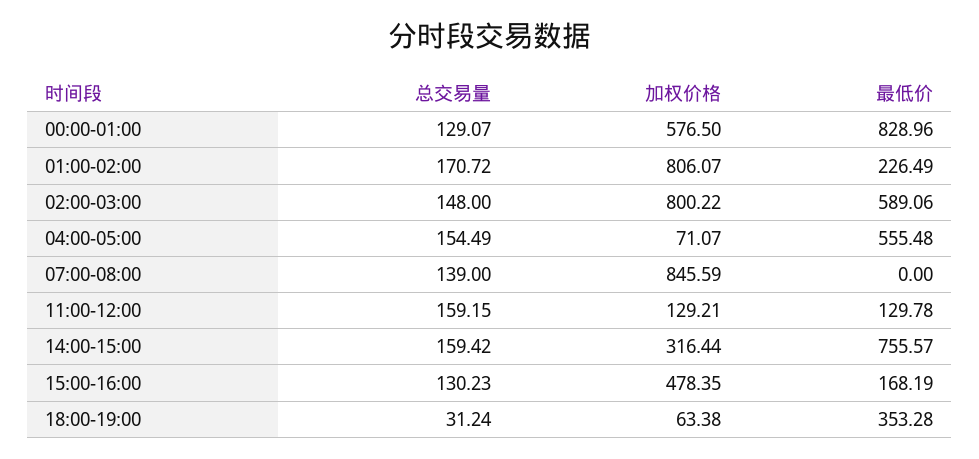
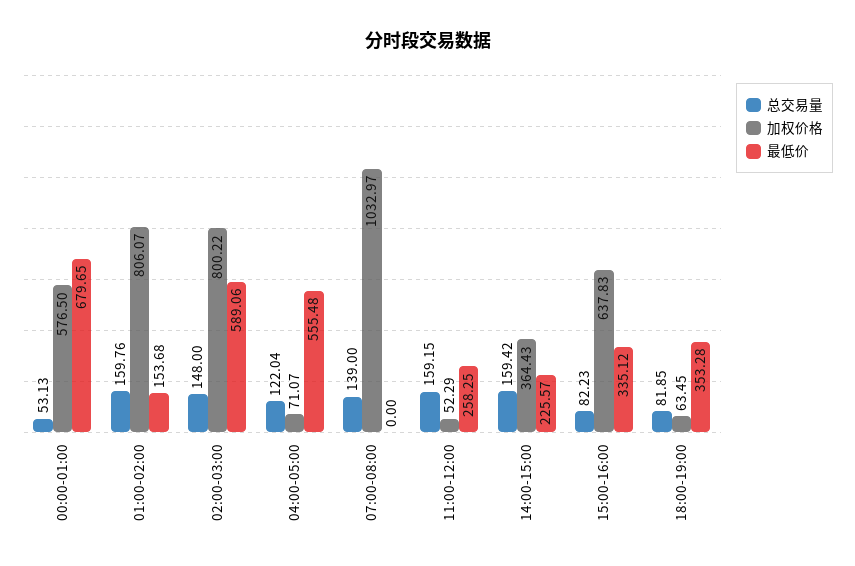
总交易量, 00:00-01:00: 129.07 -> 53.13
最低价, 00:00-01:00: 828.96 -> 679.65
总交易量, 01:00-02:00: 170.72 -> 159.76
最低价, 01:00-02:00: 226.49 -> 153.68
总交易量, 04:00-05:00: 154.49 -> 122.04
加权价格, 07:00-08:00: 845.59 -> 1032.97
加权价格, 11:00-12:00: 129.21 -> 52.29
最低价, 11:00-12:00: 129.78 -> 258.25
加权价格, 14:00-15:00: 316.44 -> 364.43
最低价, 14:00-15:00: 755.57 -> 225.57
总交易量, 15:00-16:00: 130.23 -> 82.23
加权价格, 15:00-16:00: 478.35 -> 637.83
最低价, 15:00-16:00: 168.19 -> 335.12
总交易量, 18:00-19:00: 31.24 -> 81.85
加权价格, 18:00-19:00: 63.38 -> 63.45

